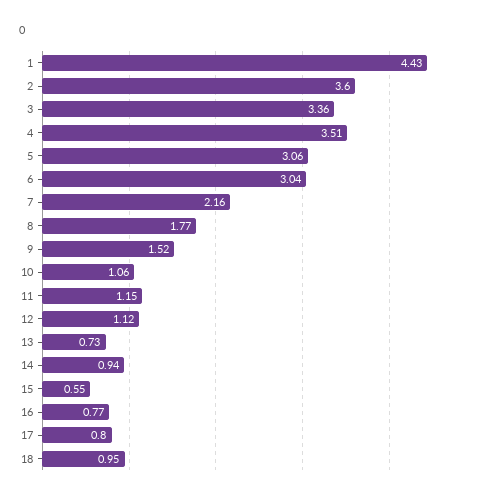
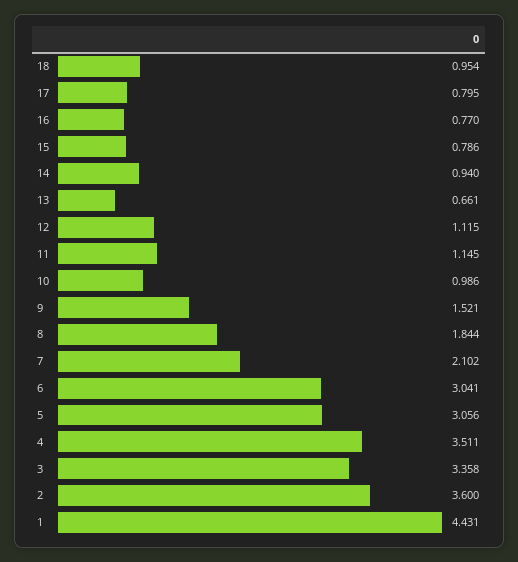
7: 2.16 -> 2.102
8: 1.77 -> 1.844
10: 1.06 -> 0.986
13: 0.73 -> 0.661
15: 0.55 -> 0.786

